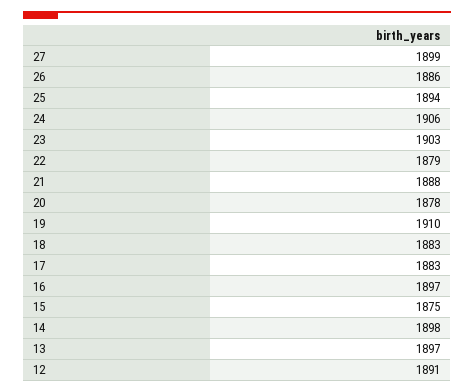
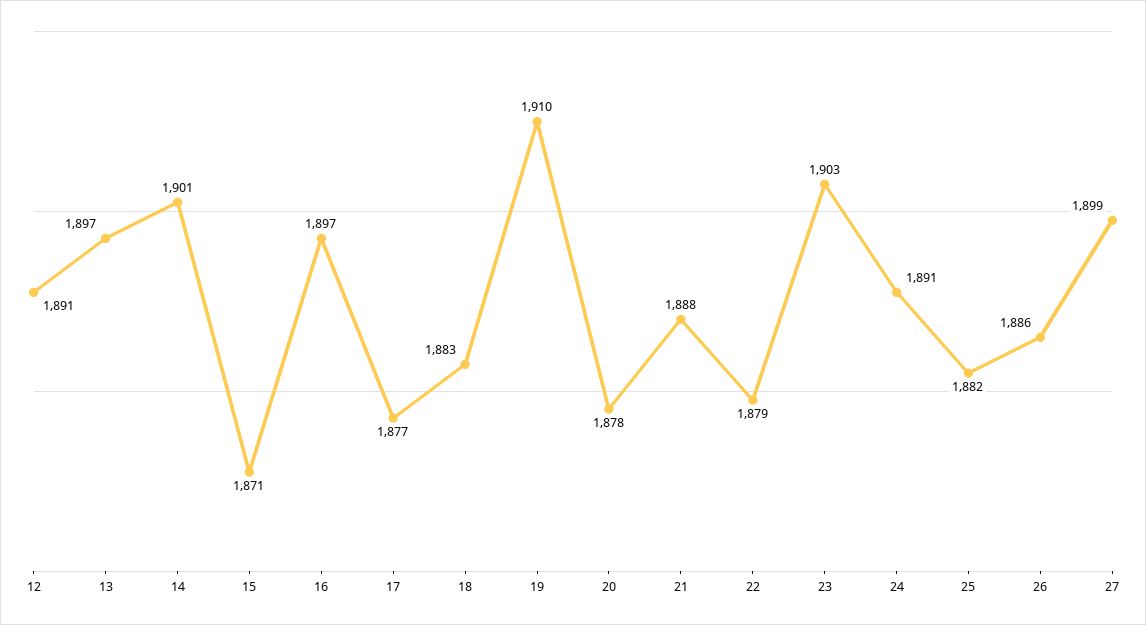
25: 1894 -> 1882
24: 1906 -> 1891
17: 1883 -> 1877
15: 1875 -> 1871
14: 1898 -> 1901

